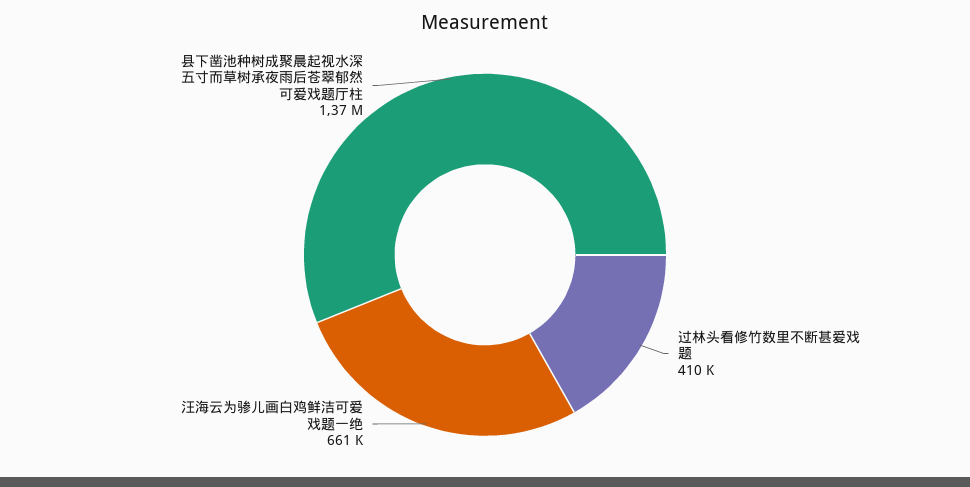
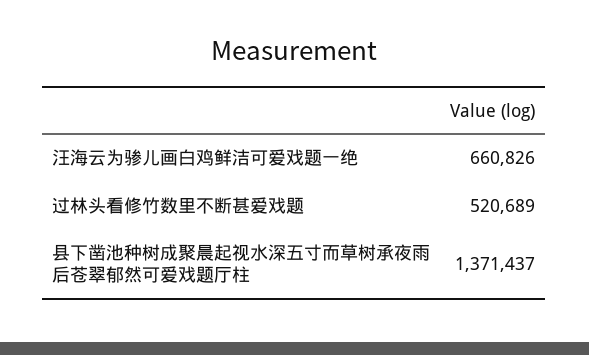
过林头看修竹数里不断甚爱戏题: 410000 -> 520689

